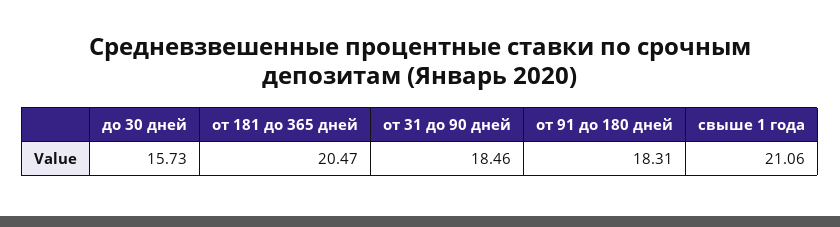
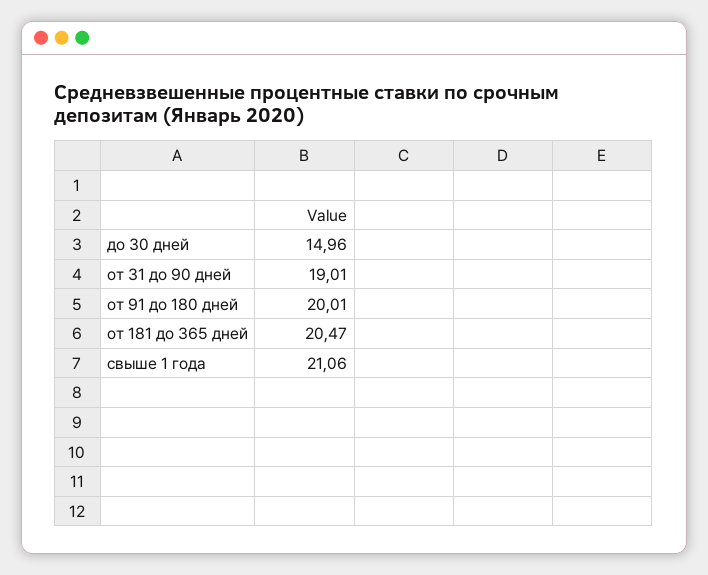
до 30 дней: 15.73 -> 14.96
от 31 до 90 дней: 18.46 -> 19.01
от 91 до 180 дней: 18.31 -> 20.01

